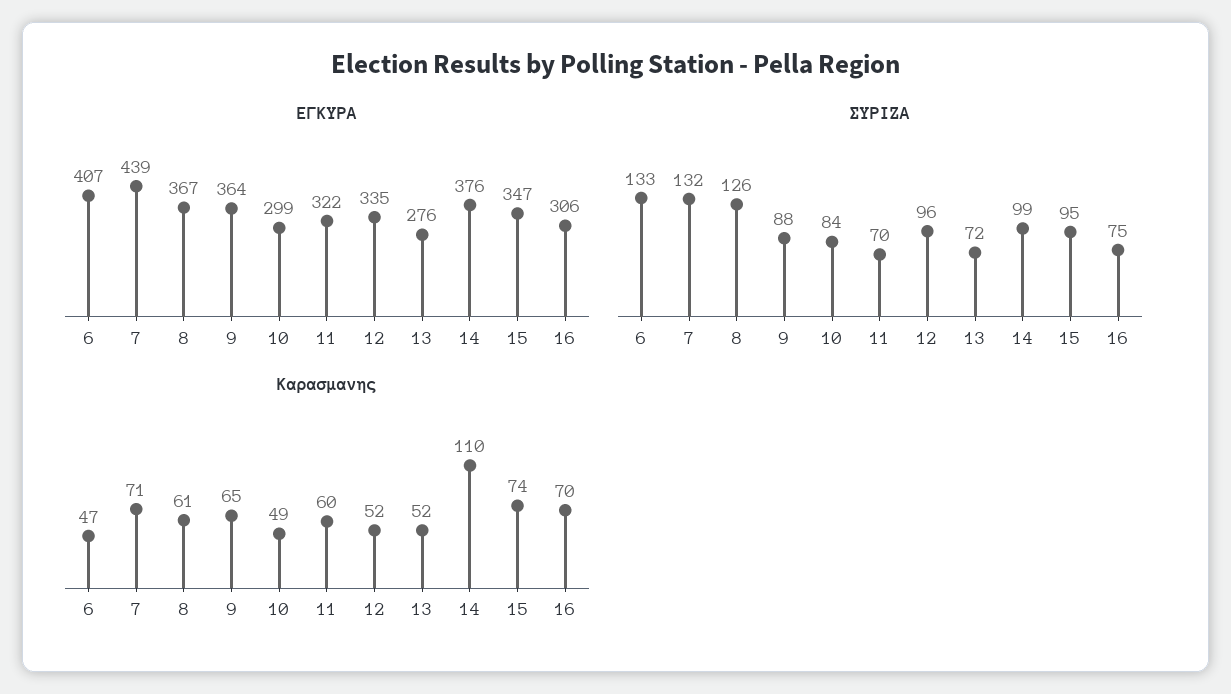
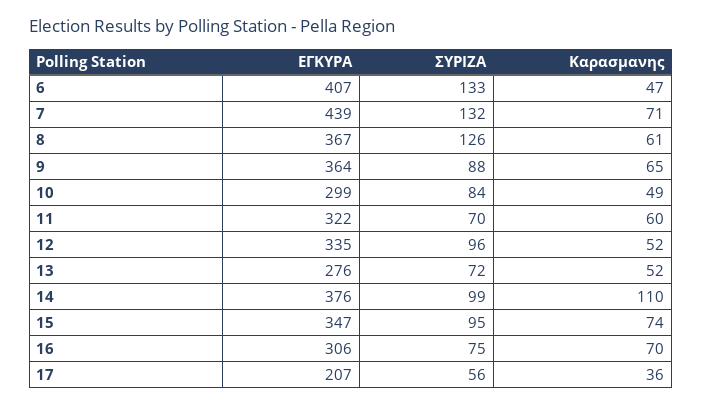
ΕΓΚΥΡΑ, 17: none -> 207
ΣΥΡΙΖΑ, 17: none -> 56
Καρασμανης, 17: none -> 36

